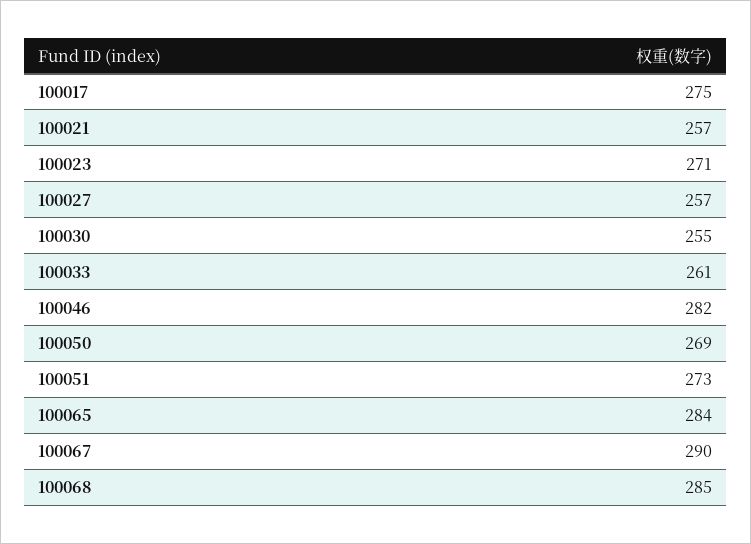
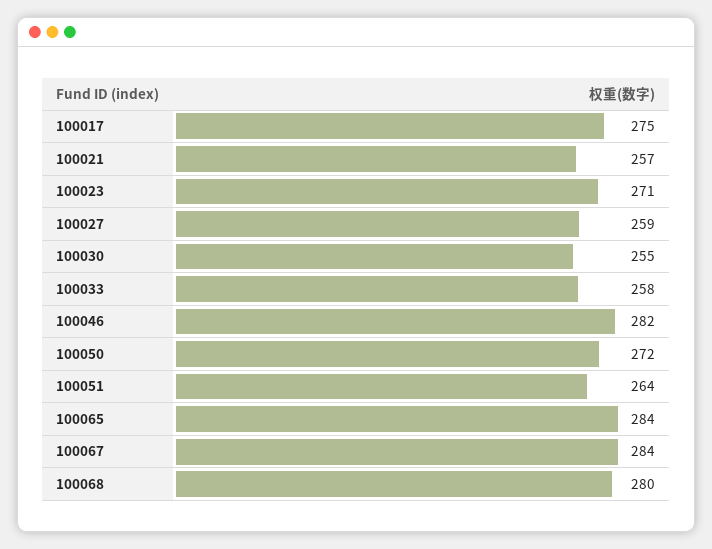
100027: 257 -> 259
100033: 261 -> 258
100050: 269 -> 272
100051: 273 -> 264
100067: 290 -> 284
100068: 285 -> 280

